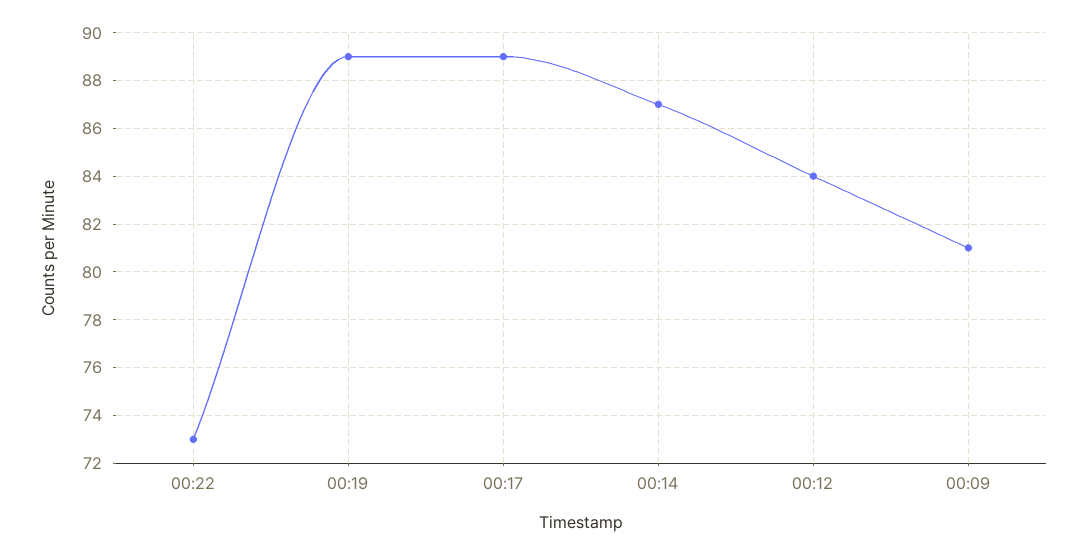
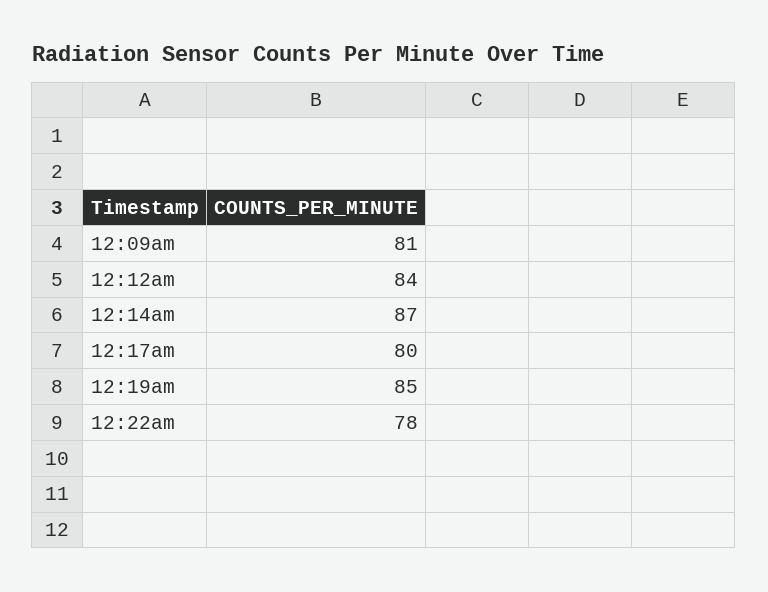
00:22: 73 -> 78
00:19: 89 -> 85
00:17: 89 -> 80

